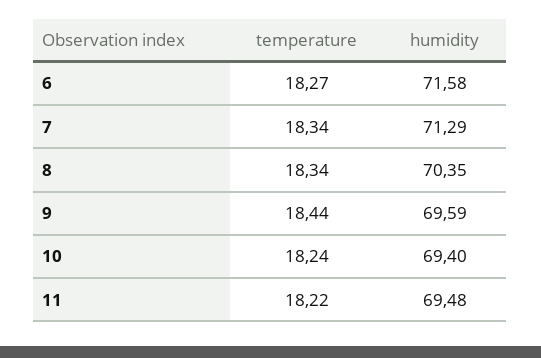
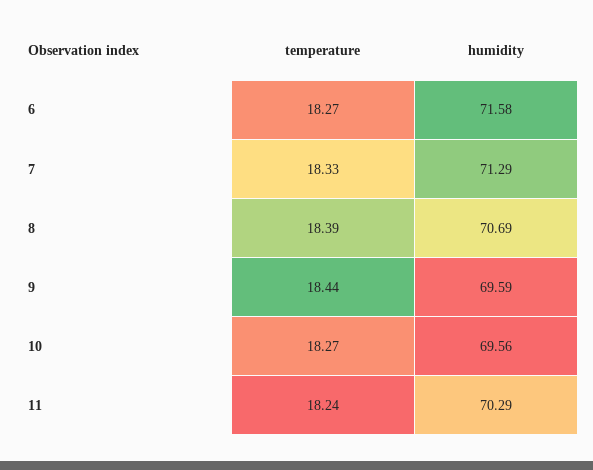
temperature, 7: 18.34 -> 18.33
temperature, 8: 18.34 -> 18.39
humidity, 8: 70.35 -> 70.69
temperature, 10: 18.24 -> 18.27
humidity, 10: 69.4 -> 69.56
temperature, 11: 18.22 -> 18.24
humidity, 11: 69.48 -> 70.29

